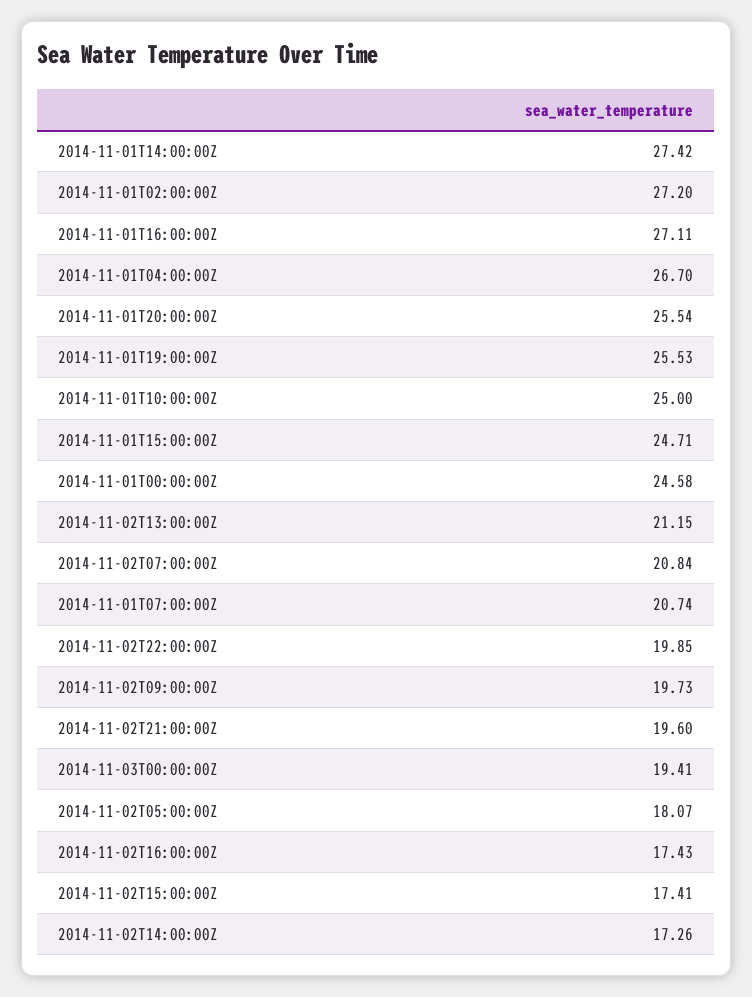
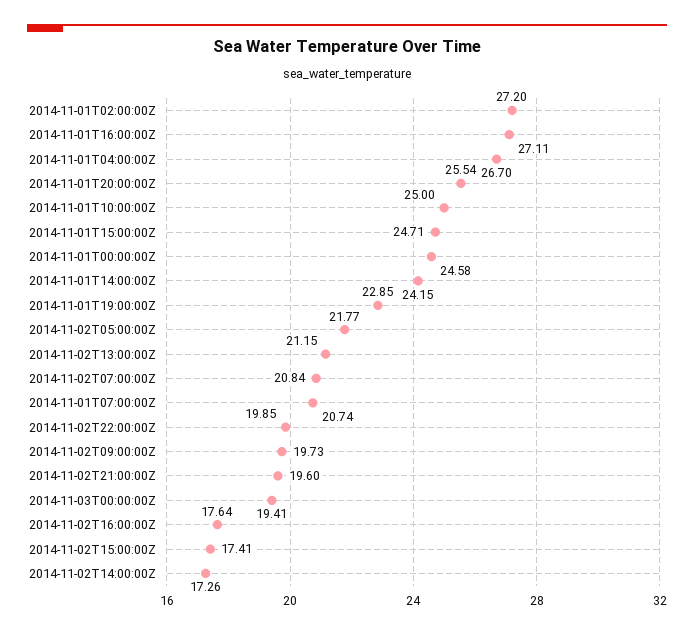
2014-11-01T14:00:00Z: 27.42 -> 24.15
2014-11-01T19:00:00Z: 25.53 -> 22.85
2014-11-02T05:00:00Z: 18.07 -> 21.77
2014-11-02T16:00:00Z: 17.43 -> 17.64

